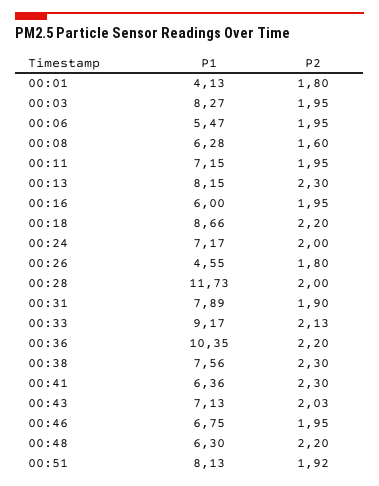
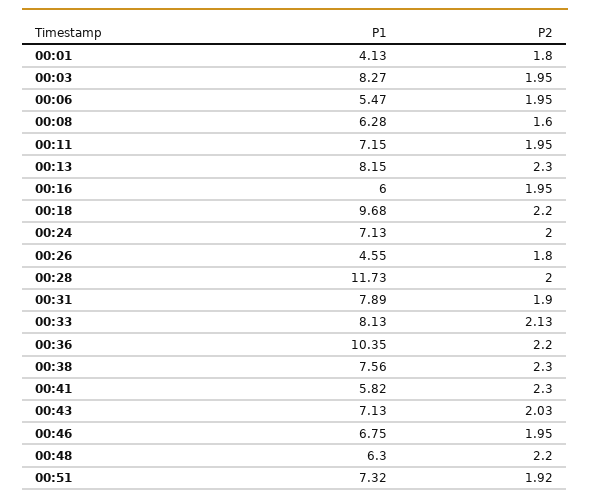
P1, 00:18: 8.66 -> 9.68
P1, 00:24: 7.17 -> 7.13
P1, 00:33: 9.17 -> 8.13
P1, 00:41: 6.36 -> 5.82
P1, 00:51: 8.13 -> 7.32

